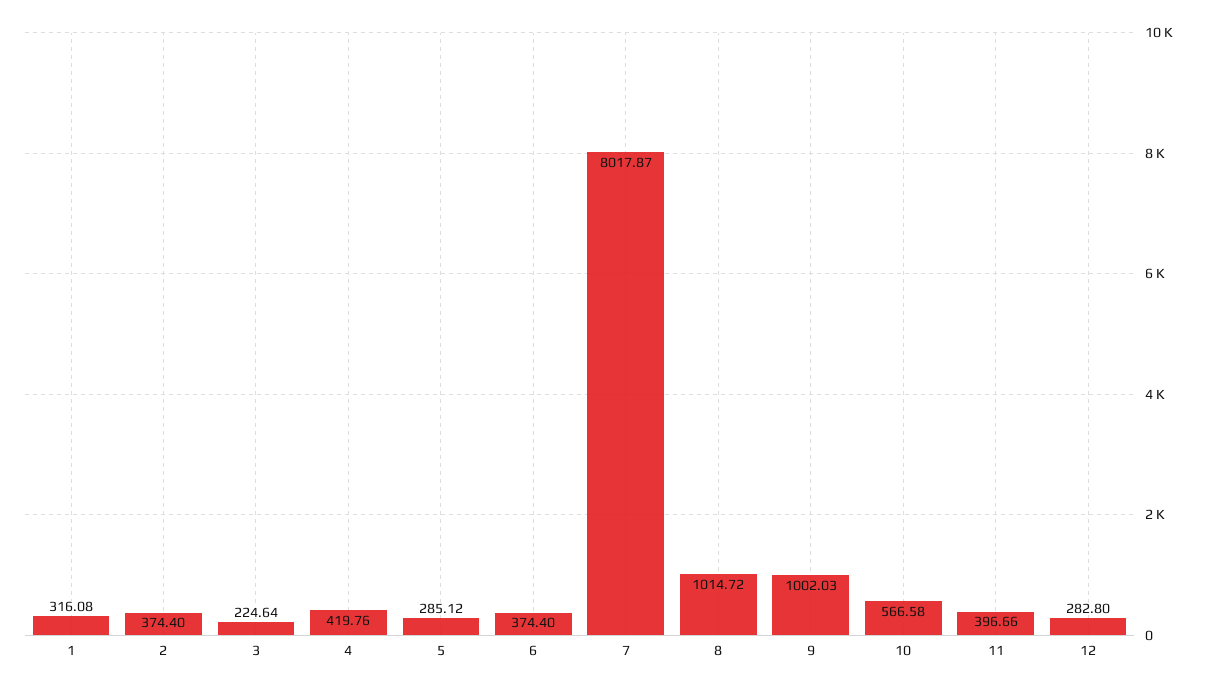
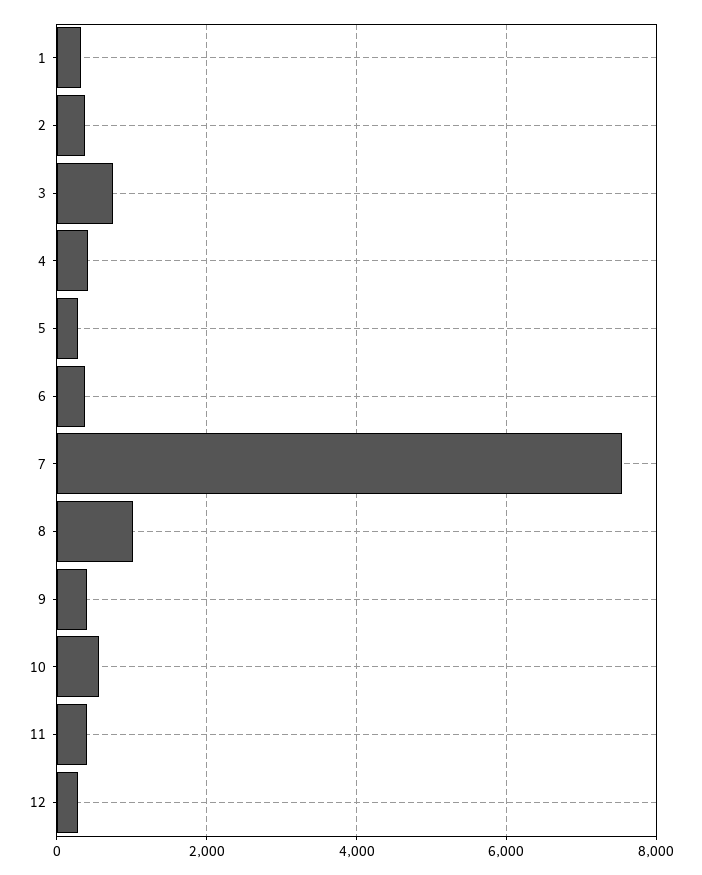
3: 224.64 -> 800
7: 8017.87 -> 7600
9: 1002.03 -> 400

